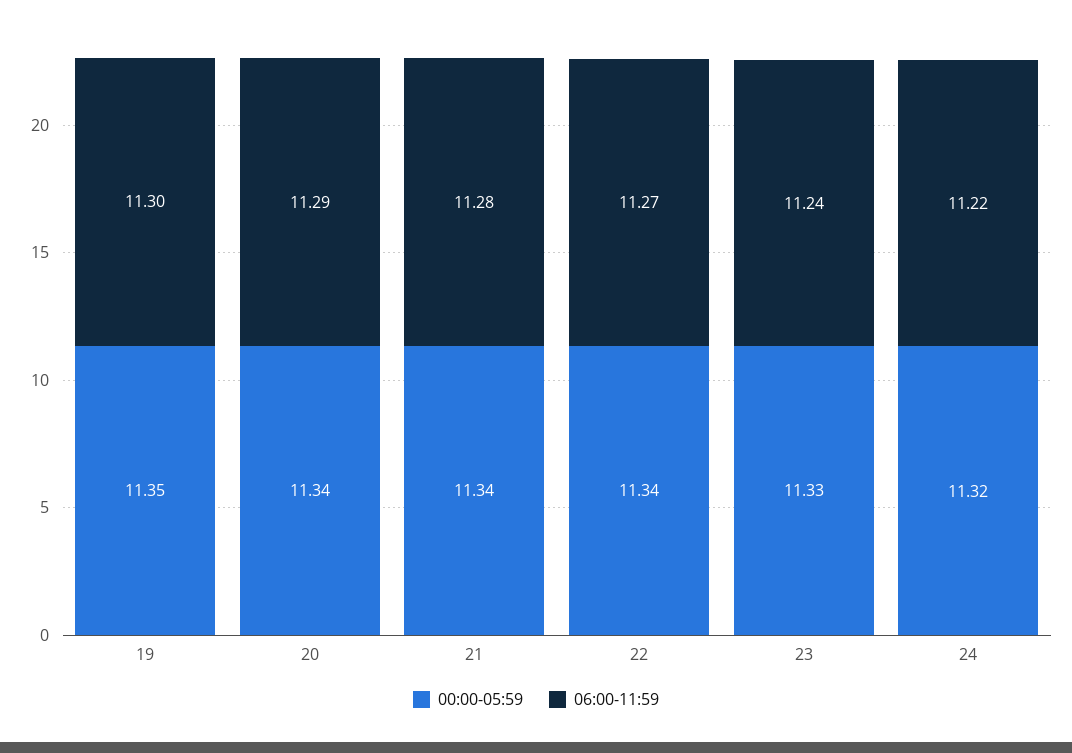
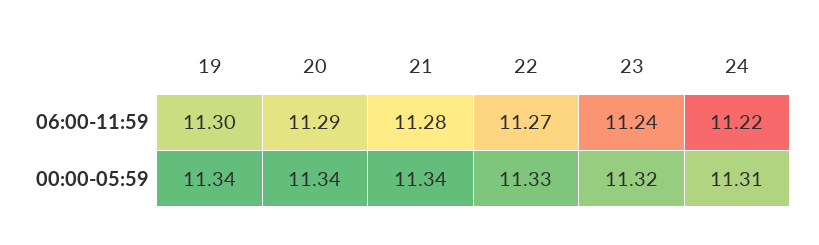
00:00-05:59, 19: 11.35 -> 11.34
00:00-05:59, 22: 11.34 -> 11.33
00:00-05:59, 23: 11.33 -> 11.32
00:00-05:59, 24: 11.32 -> 11.31

